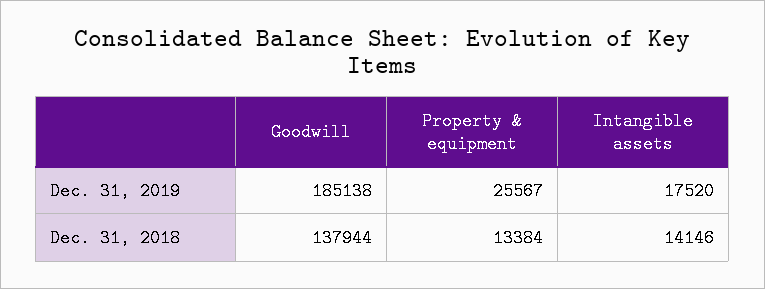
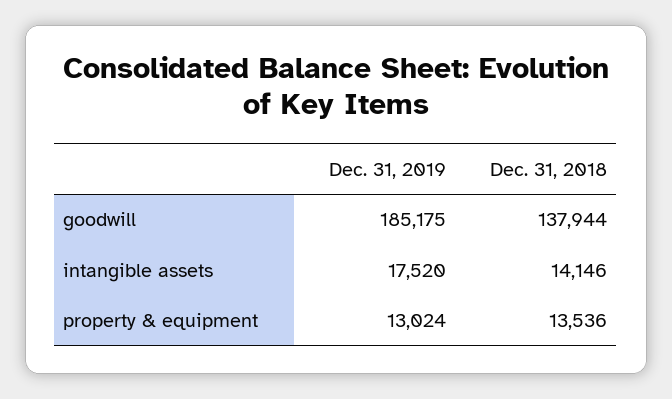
Goodwill, Dec. 31, 2019: 185138 -> 185175
Property & equipment, Dec. 31, 2019: 25567 -> 13024
Property & equipment, Dec. 31, 2018: 13384 -> 13536

